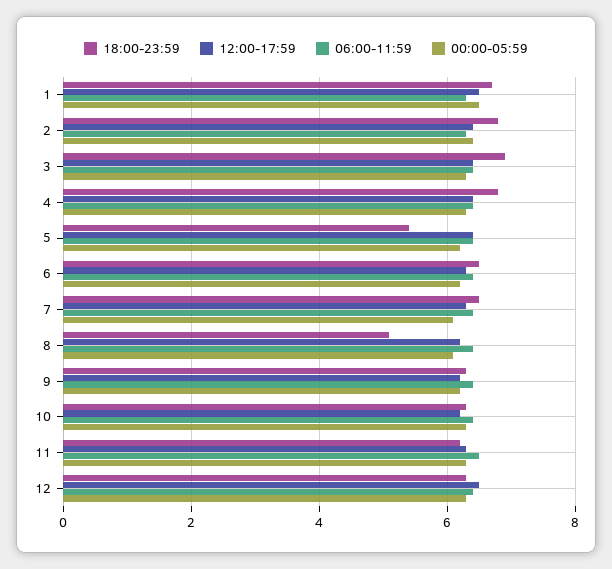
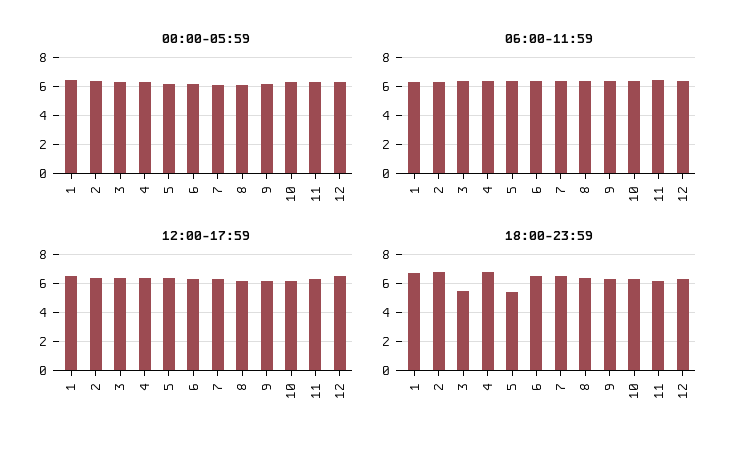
18:00-23:59, 3: 7 -> 5.5
18:00-23:59, 8: 5 -> 6.5

